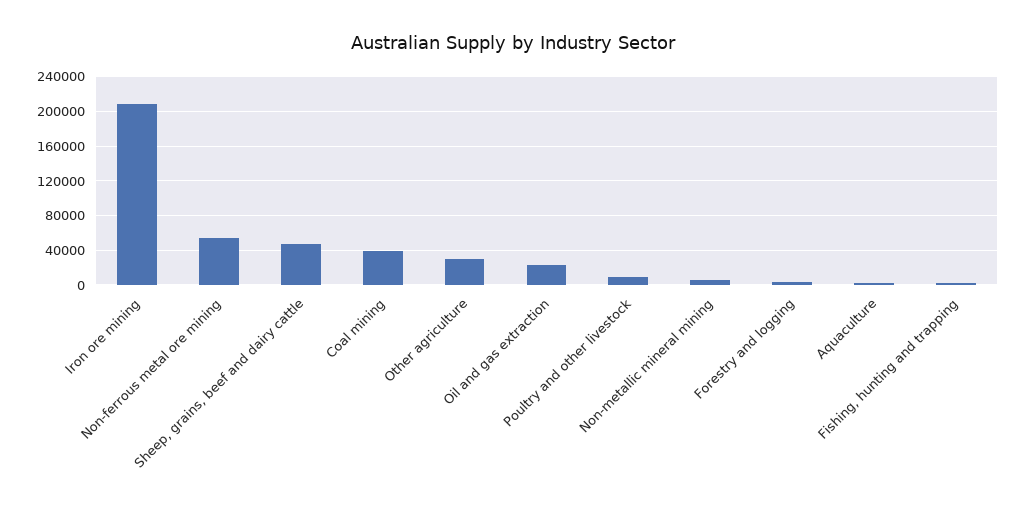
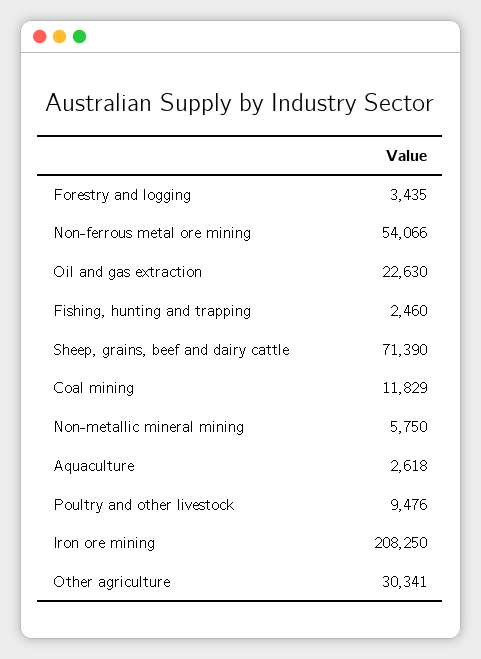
Sheep, grains, beef and dairy cattle: 50000 -> 71390
Coal mining: 40000 -> 11829

